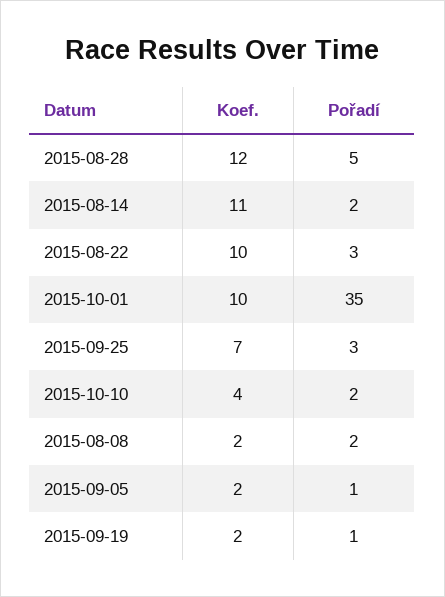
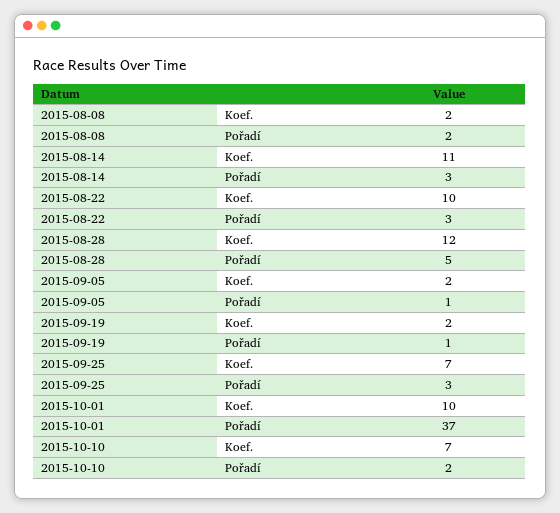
Pořadí, 2015-08-14: 2 -> 3
Pořadí, 2015-10-01: 35 -> 37
Koef., 2015-10-10: 4 -> 7

